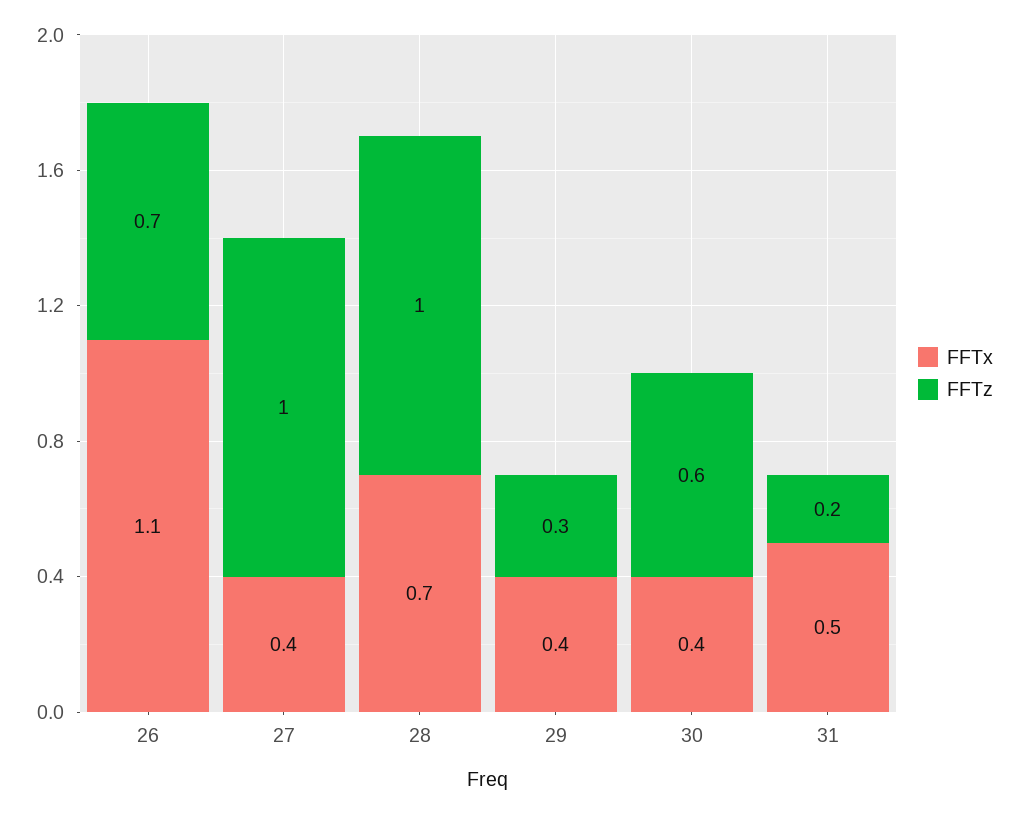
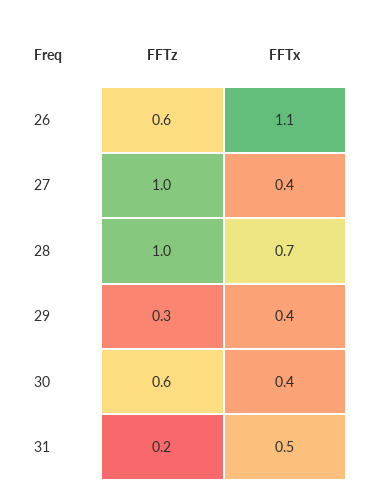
FFTz, 26: 0.7 -> 0.6

